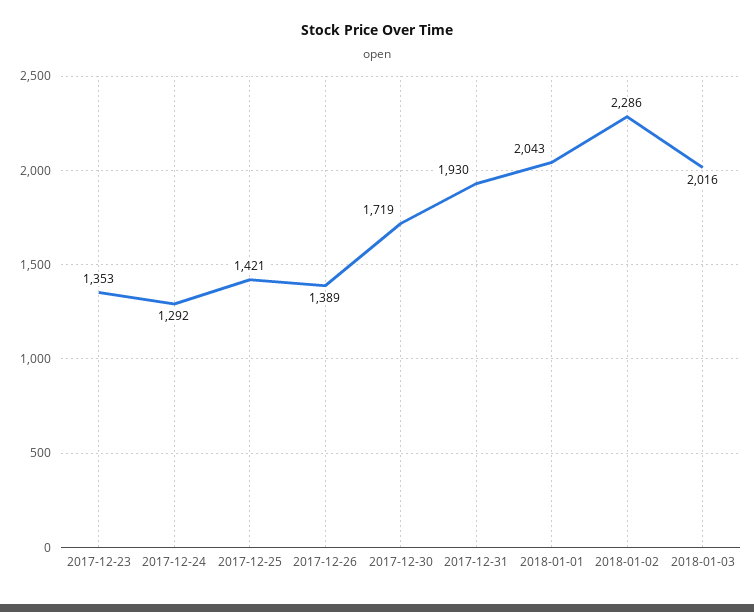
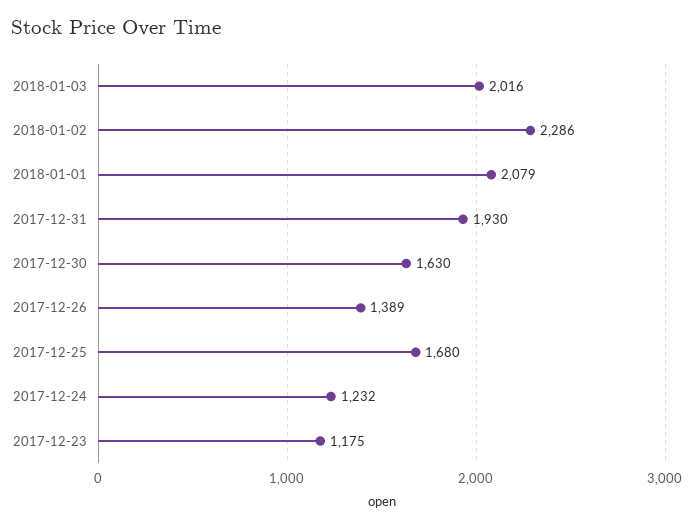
2017-12-23: 1353 -> 1175
2017-12-24: 1292 -> 1232
2017-12-25: 1421 -> 1680
2017-12-30: 1719 -> 1630
2018-01-01: 2043 -> 2079

